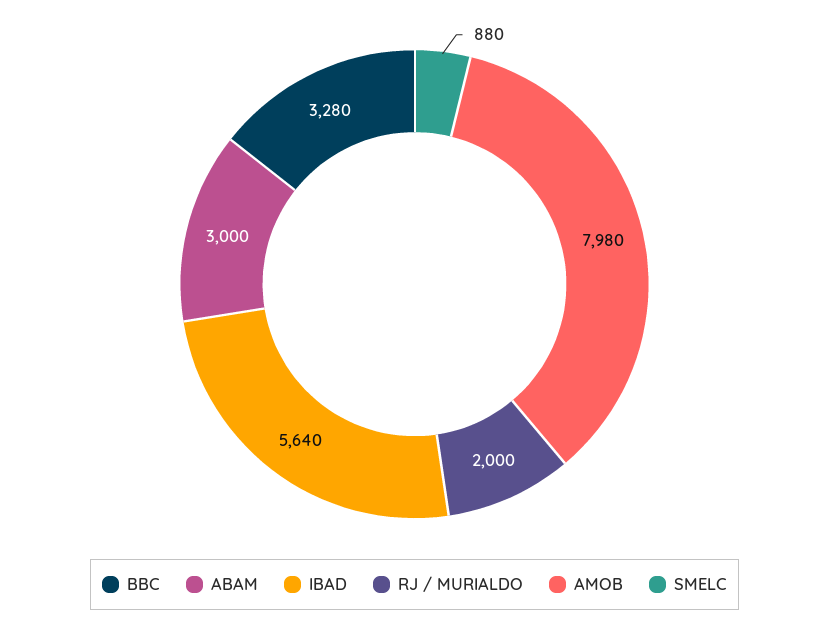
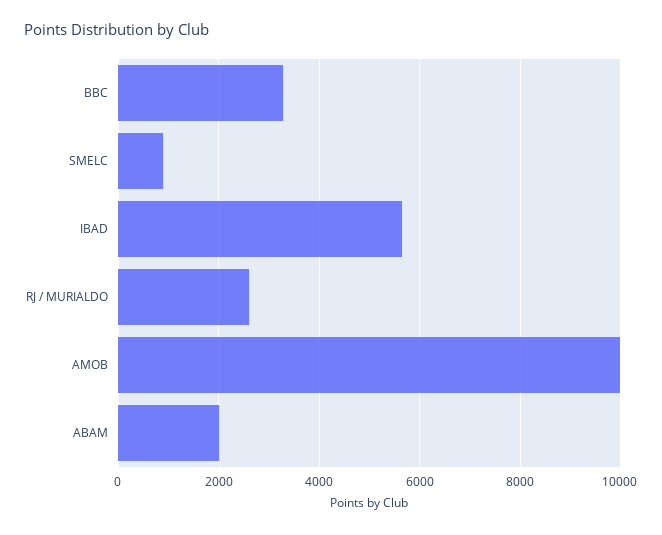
ABAM: 3000 -> 2000
RJ / MURIALDO: 2000 -> 2600
AMOB: 7980 -> 10000

